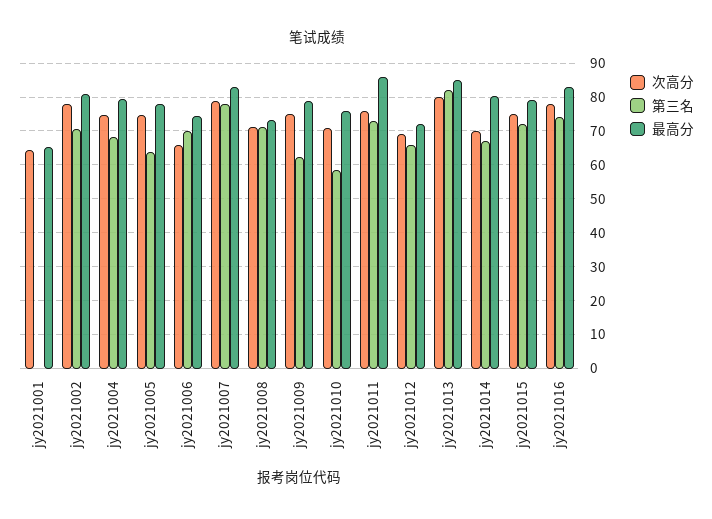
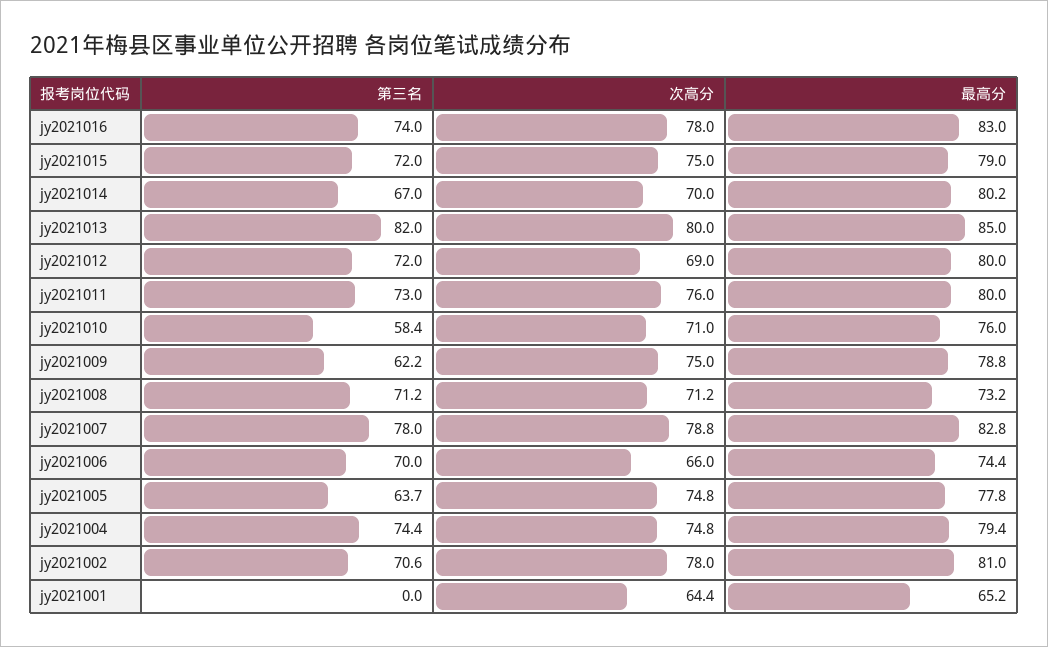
第三名, jy2021004: 68 -> 74.4
最高分, jy2021011: 86 -> 80
第三名, jy2021012: 66 -> 72
最高分, jy2021012: 72 -> 80

